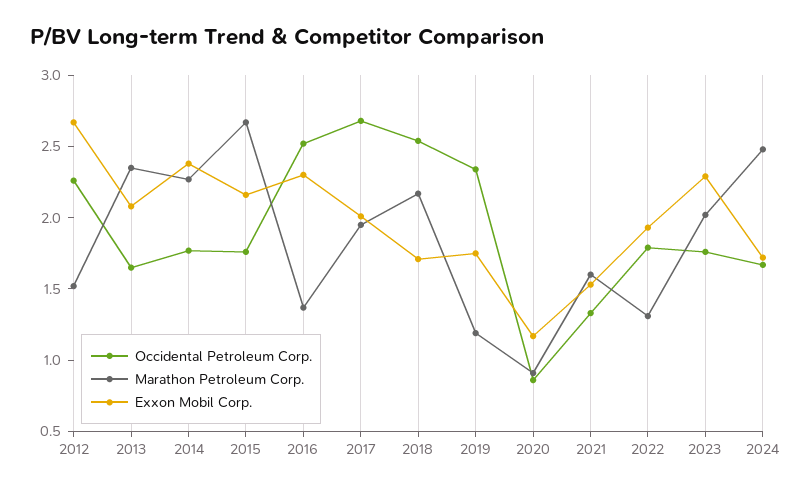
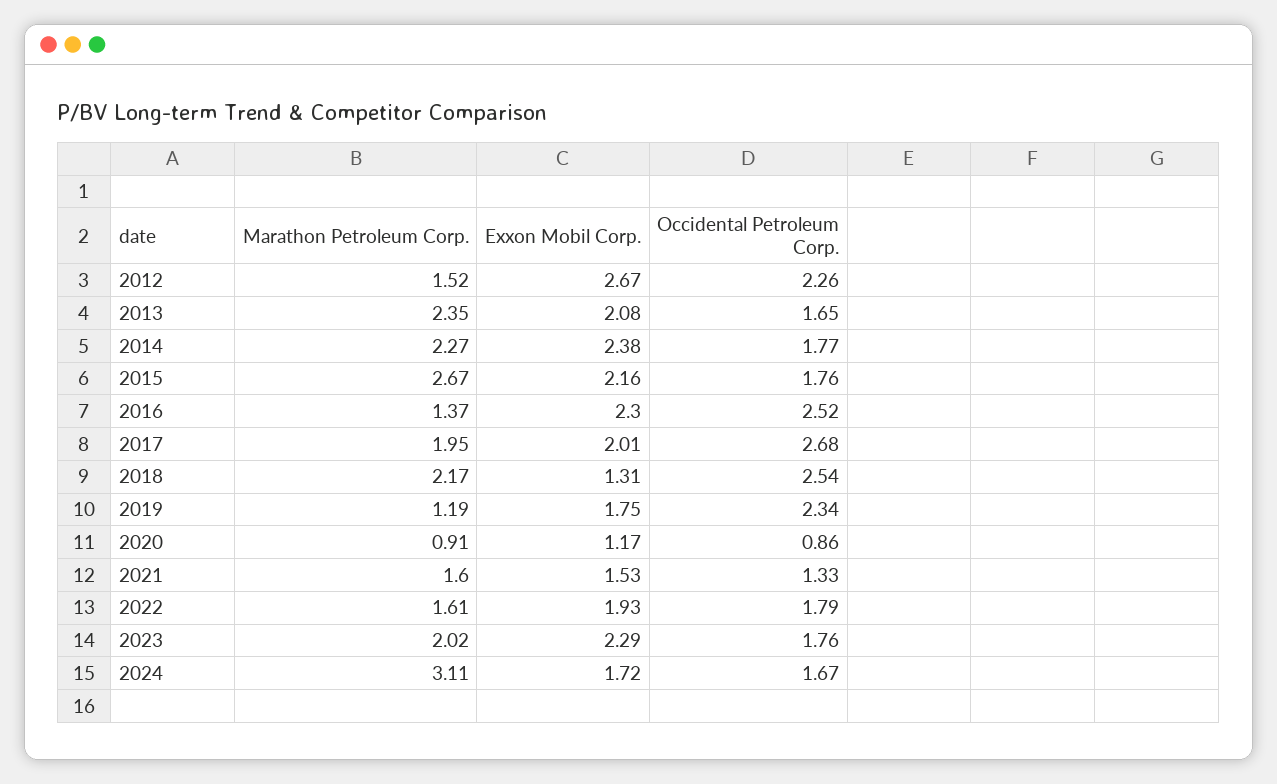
Exxon Mobil Corp., 2018: 1.7 -> 1.31
Marathon Petroleum Corp., 2022: 1.3 -> 1.61
Marathon Petroleum Corp., 2024: 2.5 -> 3.11

